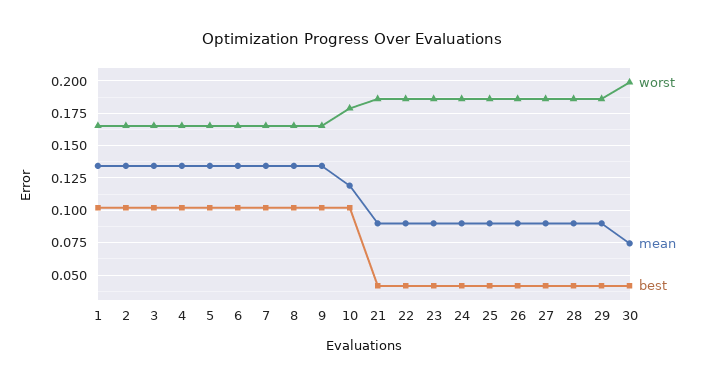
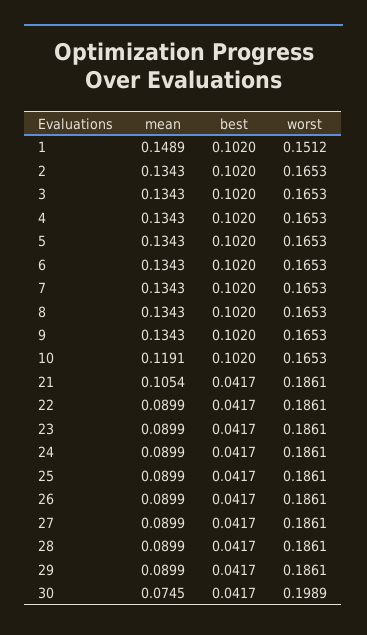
worst, 1: 0.165 -> 0.1512
mean, 1: 0.135 -> 0.1489
worst, 10: 0.18 -> 0.1653
mean, 21: 0.09 -> 0.1054

